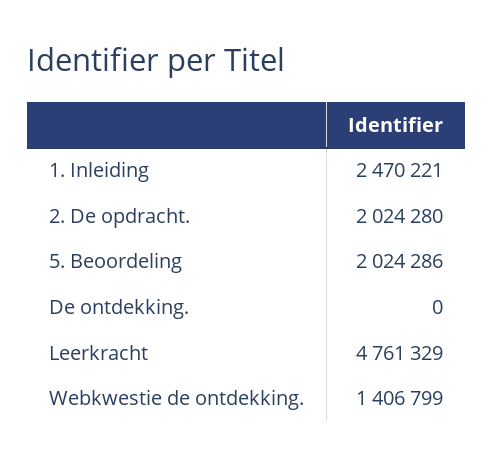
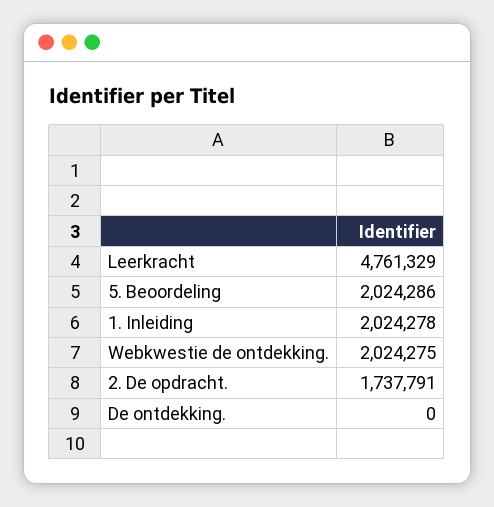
1. Inleiding: 2470221 -> 2024278
2. De opdracht.: 2024280 -> 1737791
Webkwestie de ontdekking.: 1406799 -> 2024275

